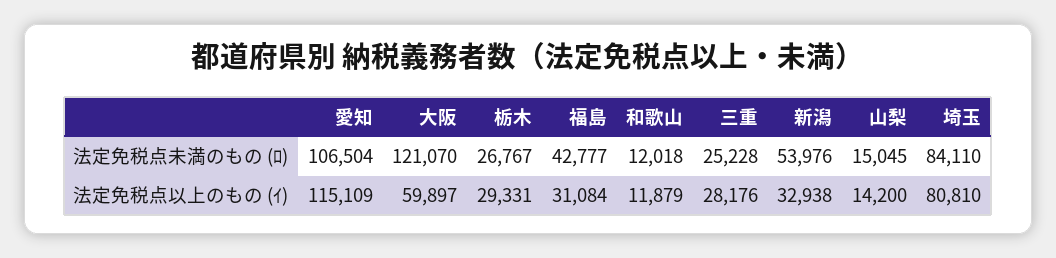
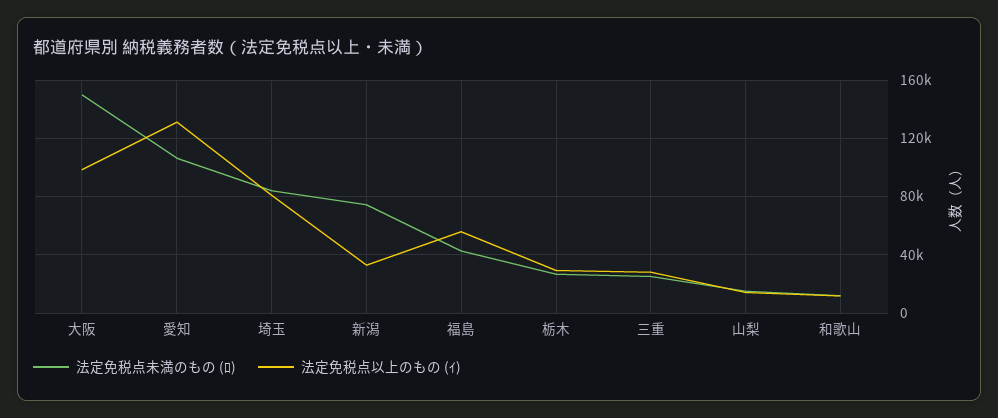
法定免税点未満のもの (ﾛ), 大阪: 121070 -> 150000
法定免税点未満のもの (ﾛ), 新潟: 53976 -> 75000
法定免税点以上のもの (ｲ), 愛知: 115109 -> 130000
法定免税点以上のもの (ｲ), 大阪: 59897 -> 100000
法定免税点以上のもの (ｲ), 福島: 31084 -> 55000

